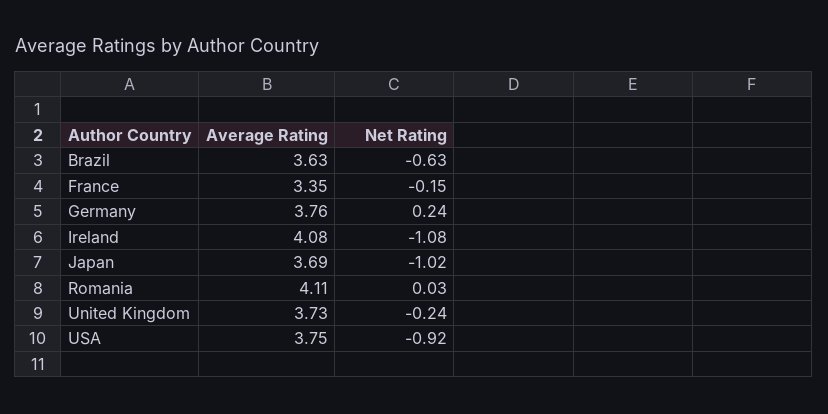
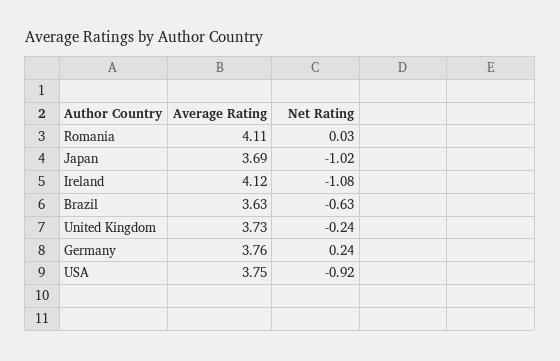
Average Rating, France: 3.35 -> none
Net Rating, France: -0.15 -> none
Average Rating, Ireland: 4.08 -> 4.12

